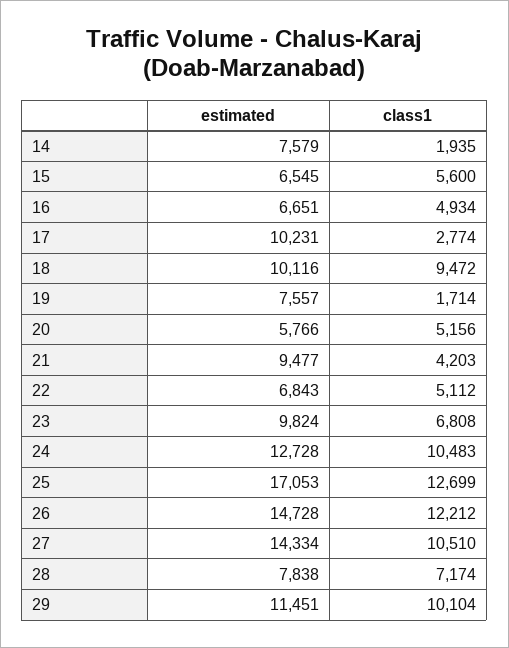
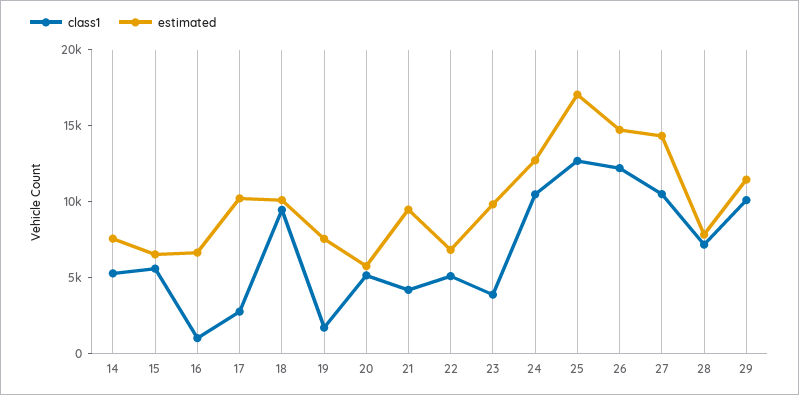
class1, 14: 1935 -> 5000
class1, 16: 4934 -> 1000
class1, 23: 6808 -> 4000

